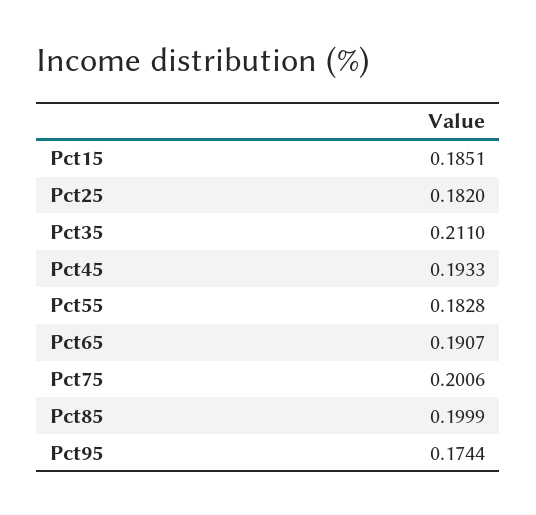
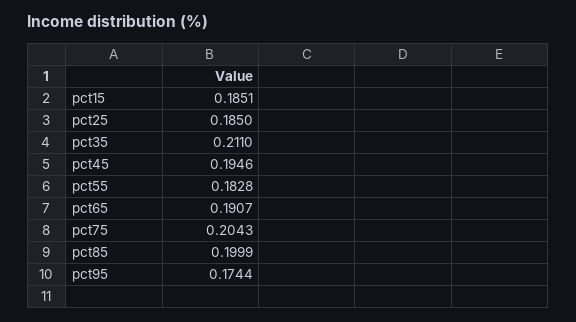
Pct25: 0.182 -> 0.185
Pct45: 0.1933 -> 0.1946
Pct75: 0.2006 -> 0.2043

